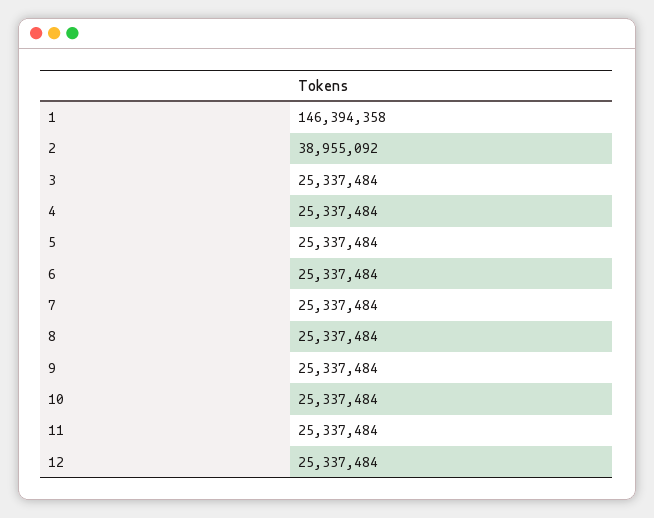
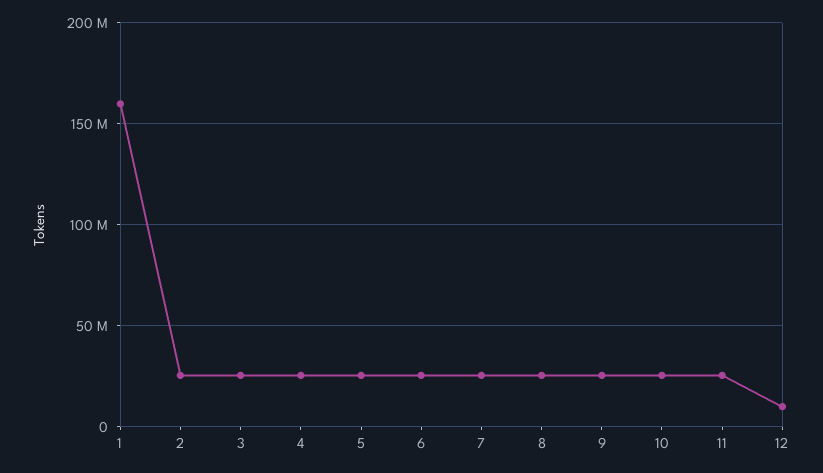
1: 146394358 -> 160000000
2: 38955092 -> 25000000
12: 25337484 -> 10000000

